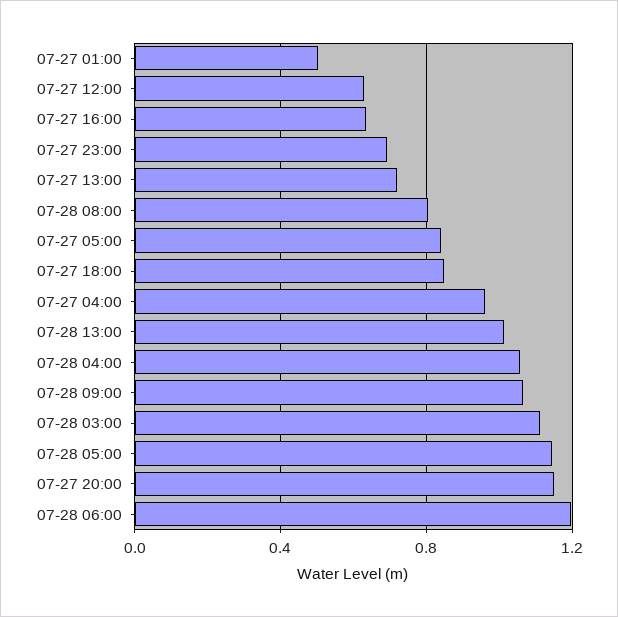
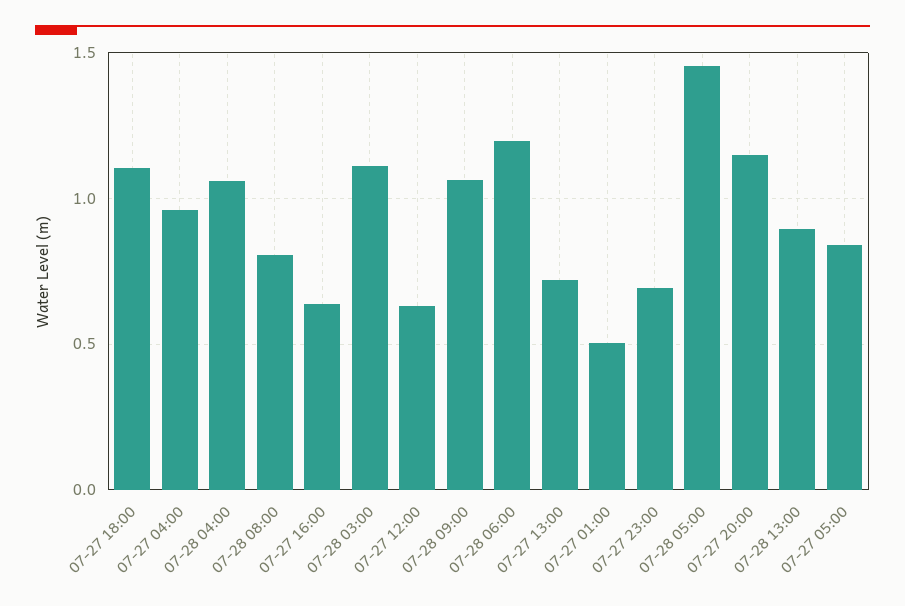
07-27 18:00: 0.85 -> 1.1
07-28 13:00: 1 -> 0.9
07-28 05:00: 1.15 -> 1.45

